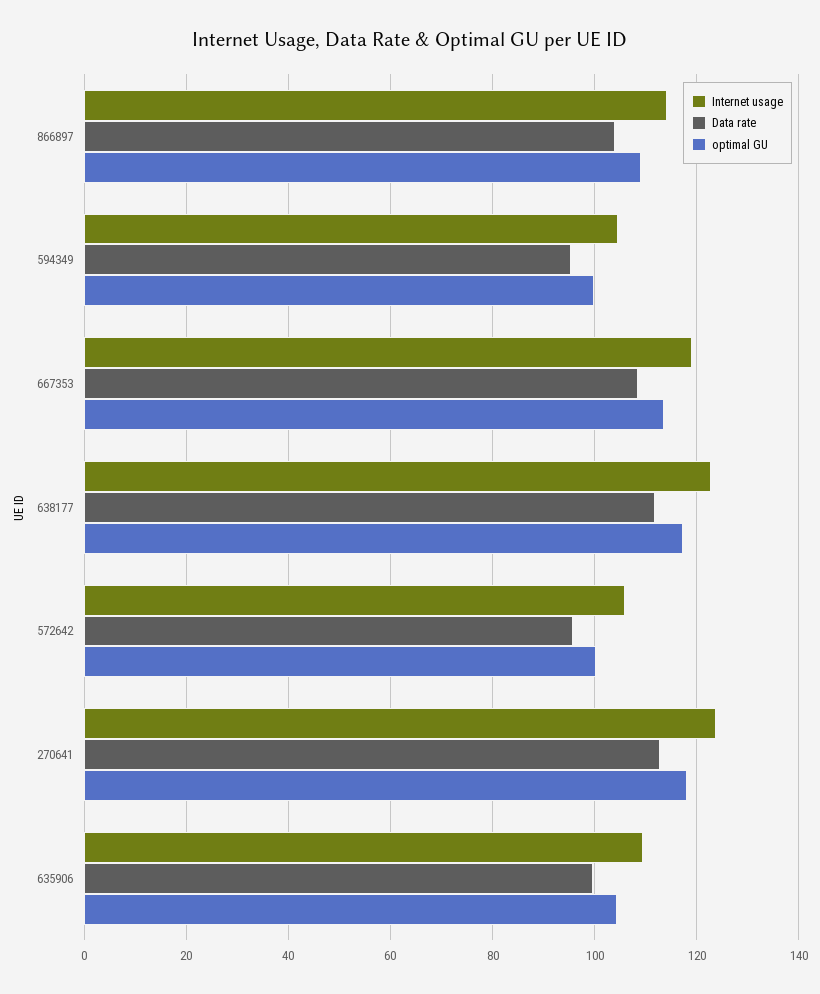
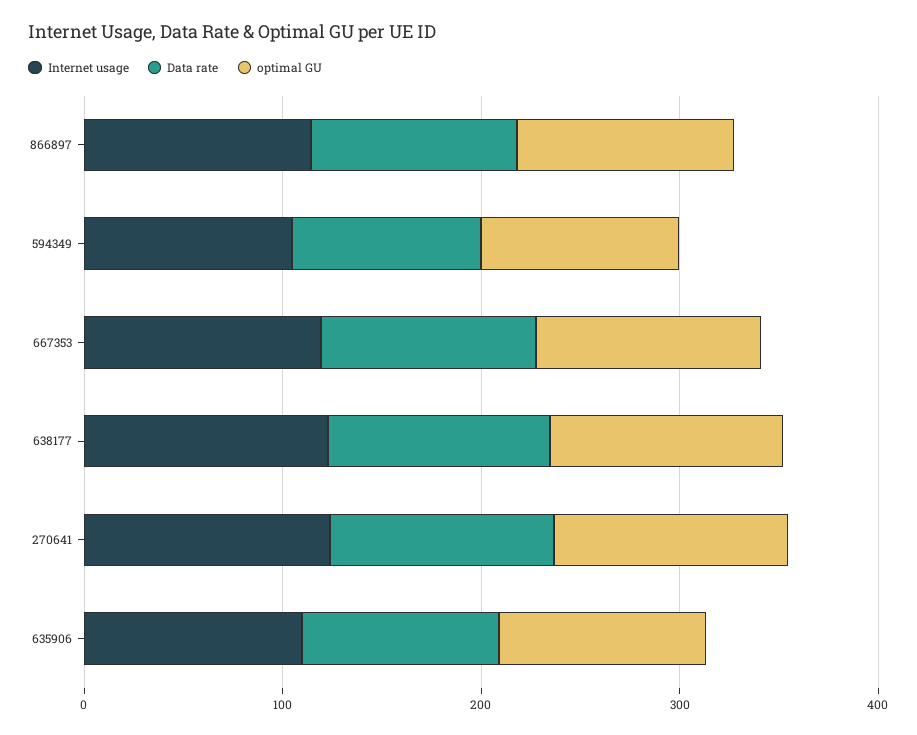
Internet usage, 572642: 106 -> none
Data rate, 572642: 96 -> none
optimal GU, 572642: 100 -> none

